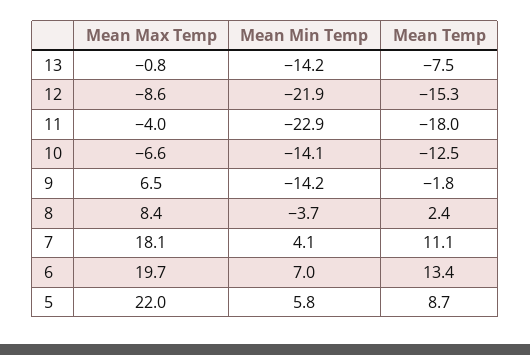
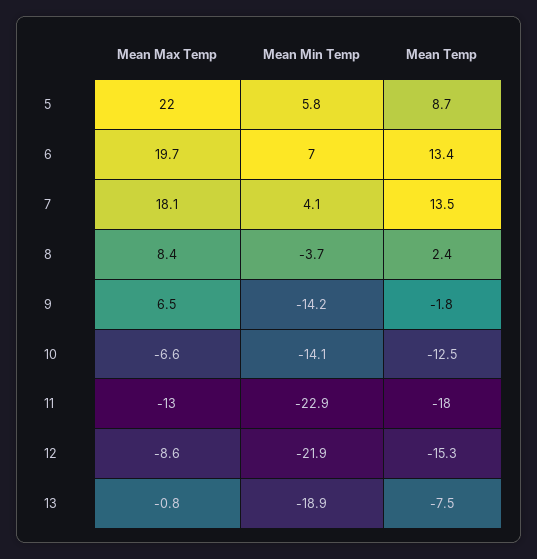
Mean Min Temp, 13: -14.2 -> -18.9
Mean Max Temp, 11: -4 -> -13
Mean Temp, 7: 11.1 -> 13.5

